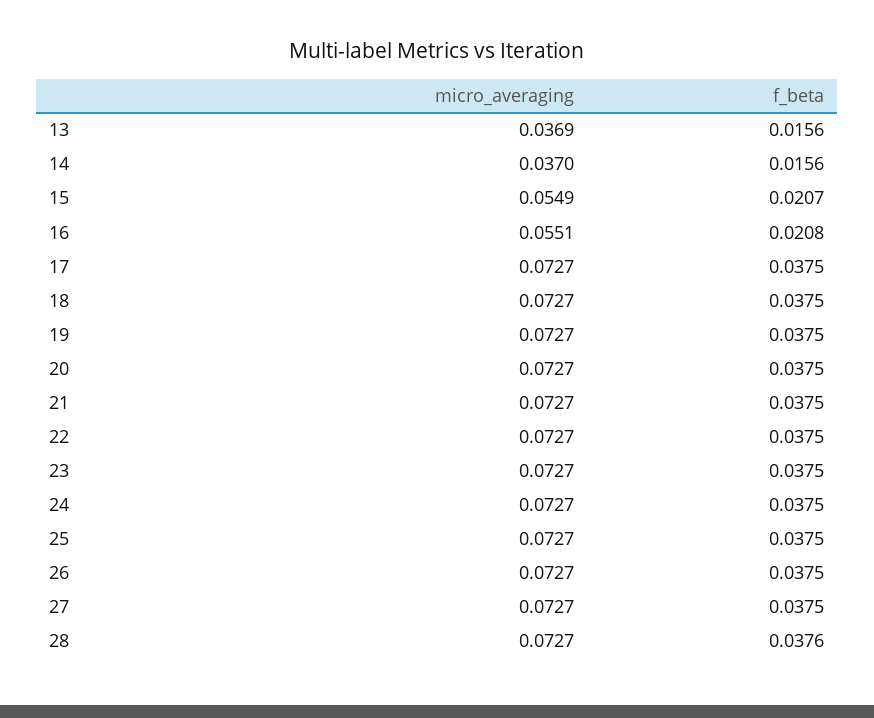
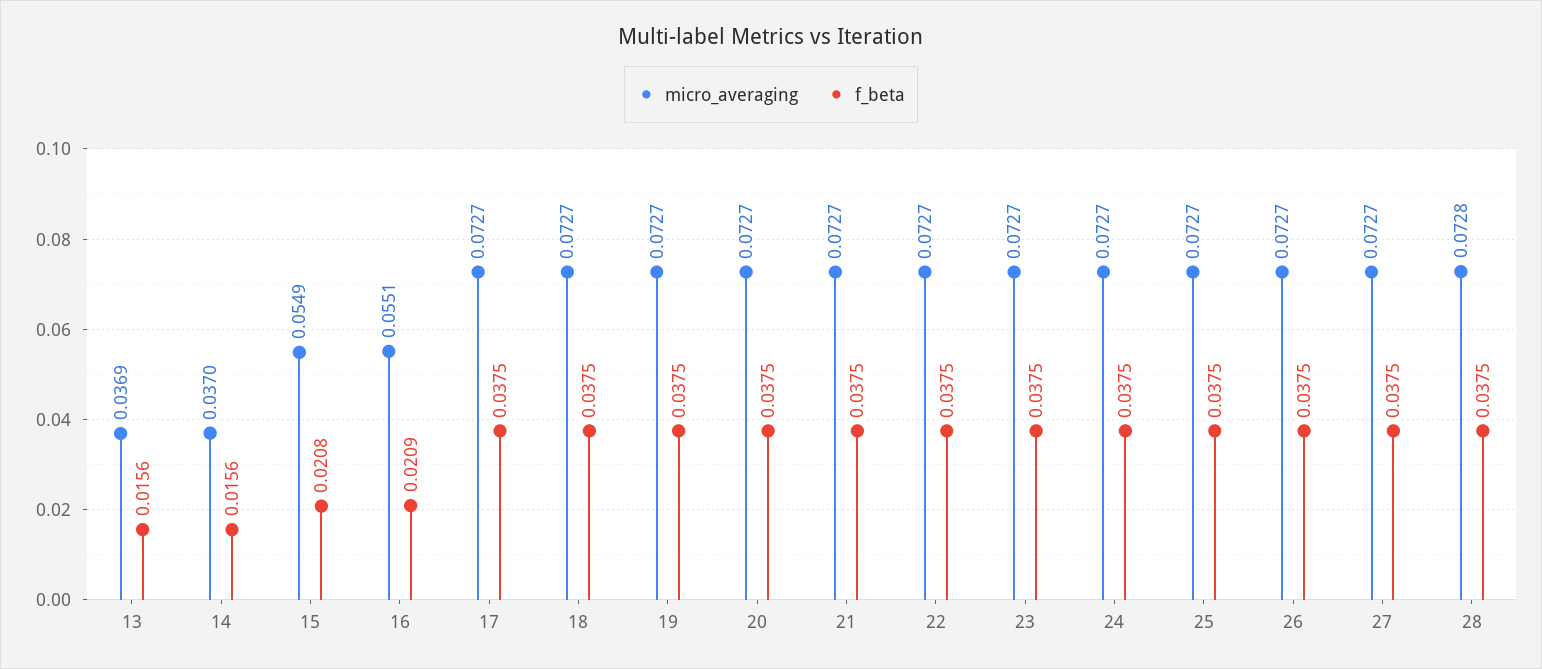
f_beta, 15: 0.0207 -> 0.0208
f_beta, 16: 0.0208 -> 0.0209
micro_averaging, 28: 0.0727 -> 0.0728
f_beta, 28: 0.0376 -> 0.0375

